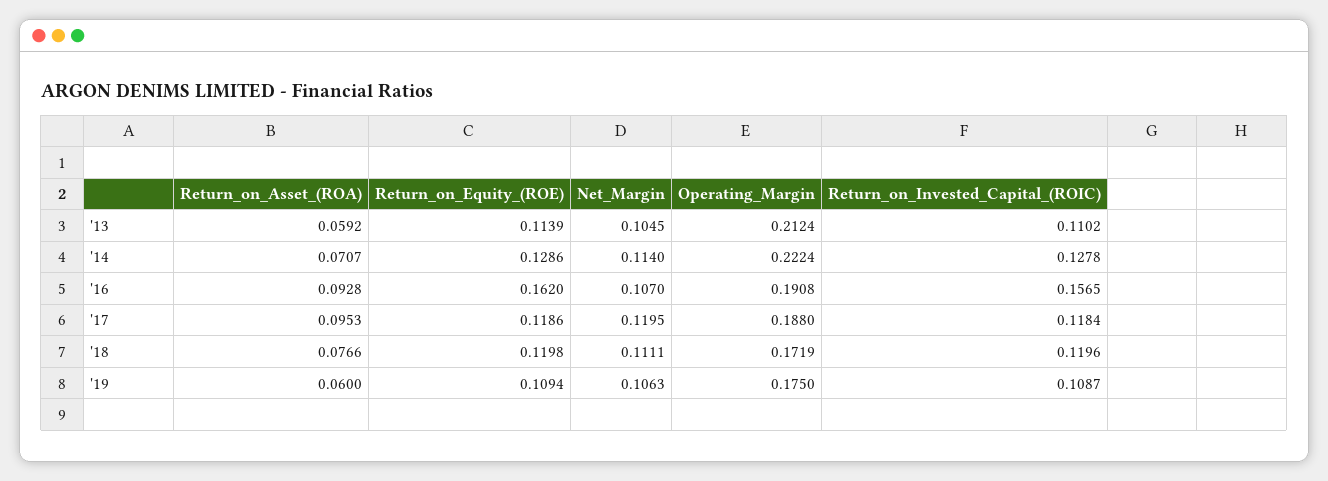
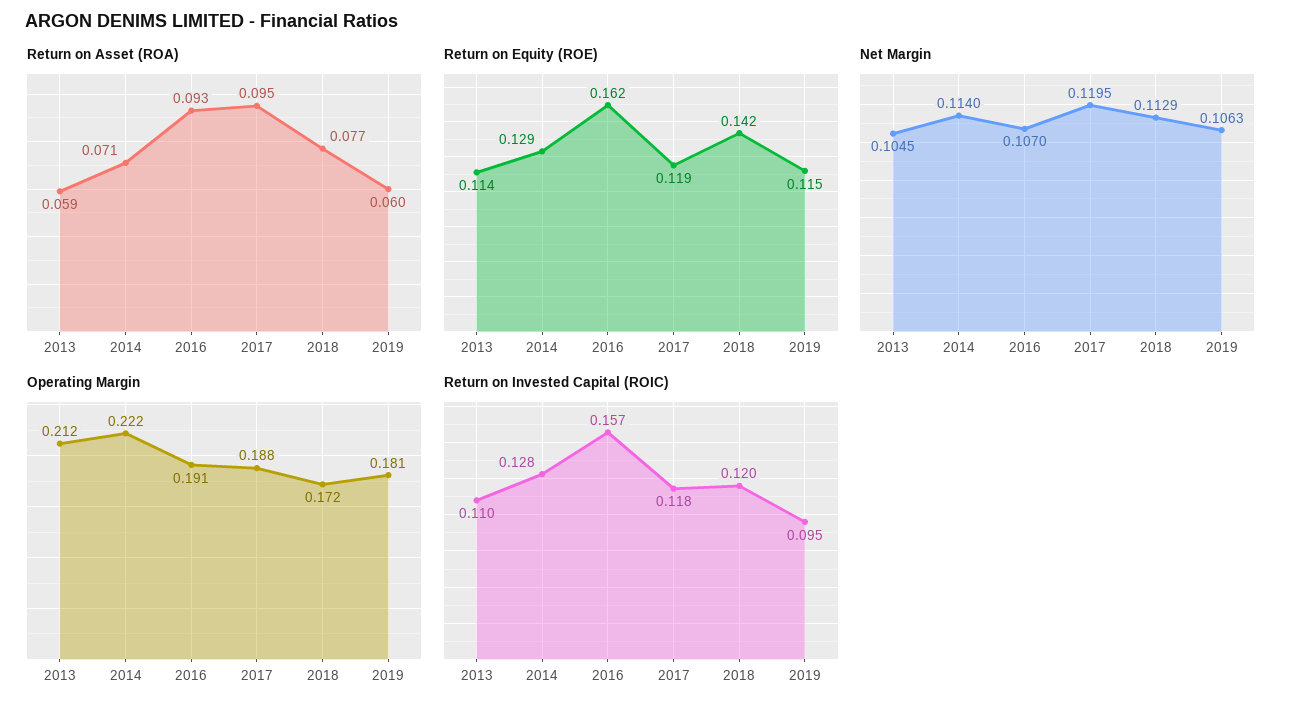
Return_on_Equity_(ROE), '18: 0.1198 -> 0.142
Net_Margin, '18: 0.1111 -> 0.1129
Return_on_Equity_(ROE), '19: 0.1094 -> 0.115
Operating_Margin, '19: 0.175 -> 0.181
Return_on_Invested_Capital_(ROIC), '19: 0.1087 -> 0.095

